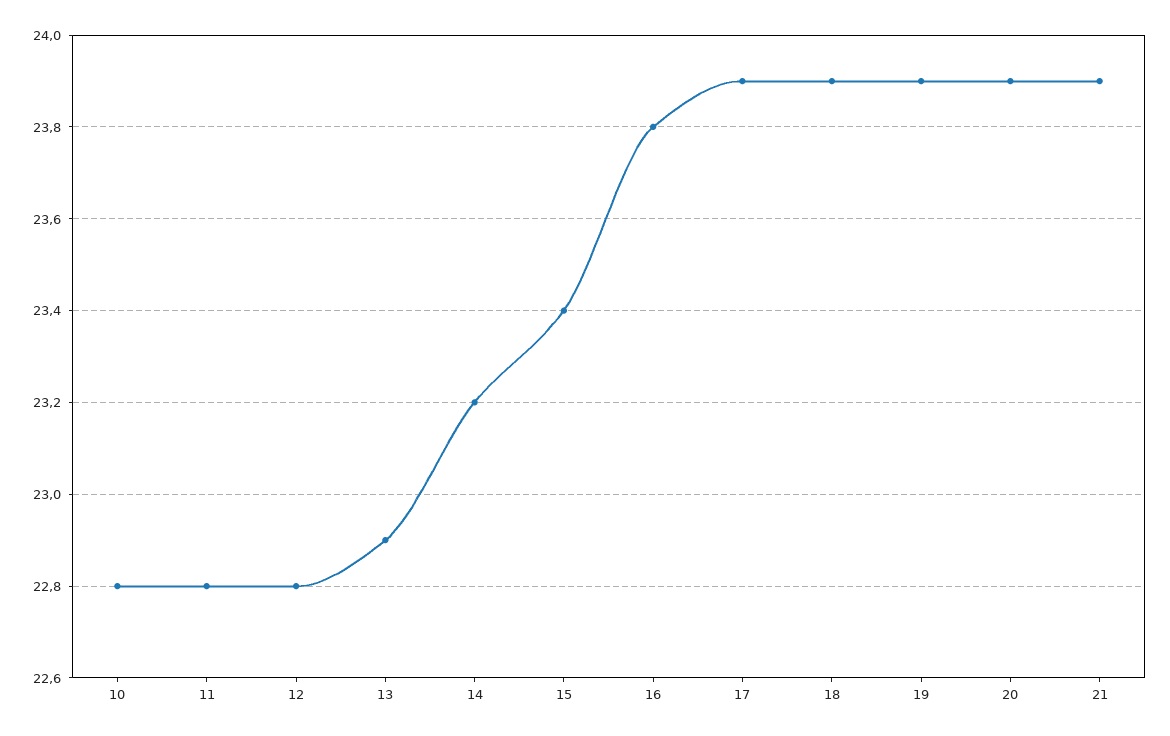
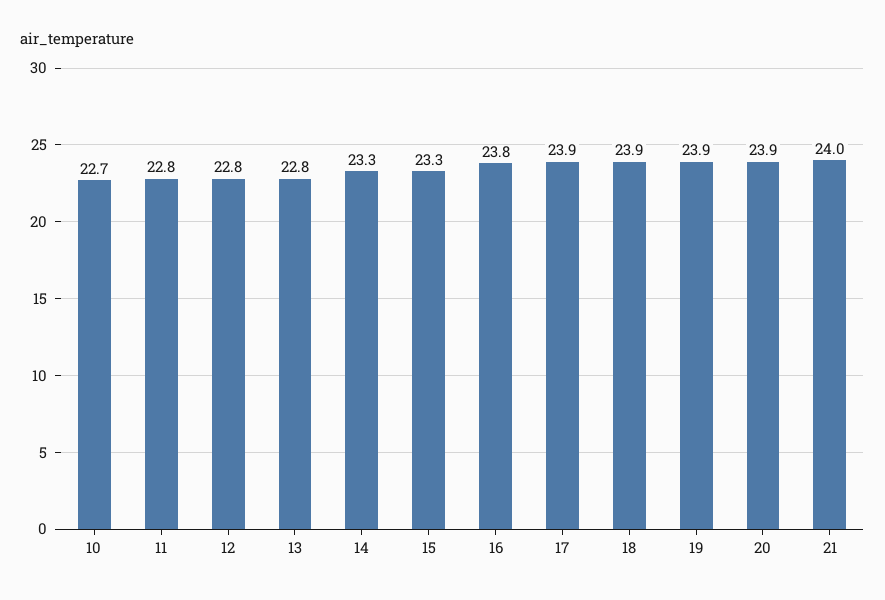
10: 22.8 -> 22.7
13: 22.9 -> 22.8
14: 23.2 -> 23.3
15: 23.4 -> 23.3
21: 23.9 -> 24

